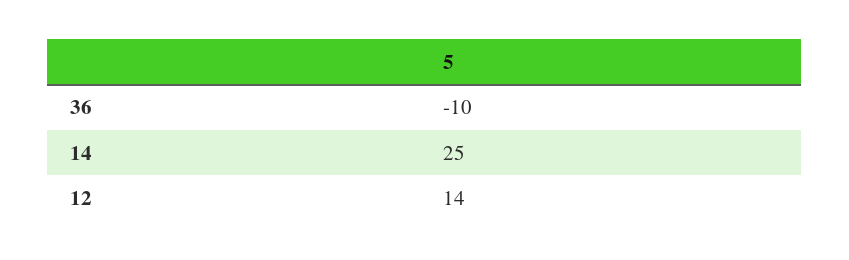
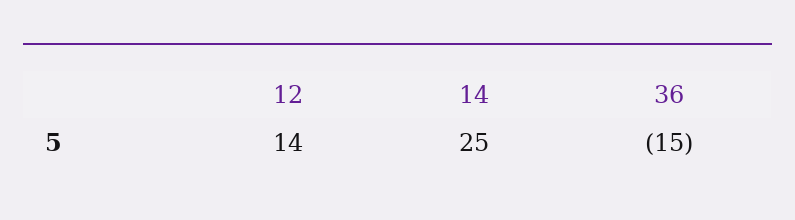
36: -10 -> -15

